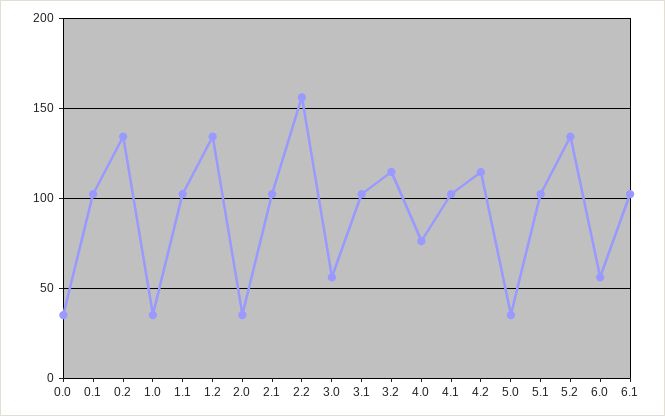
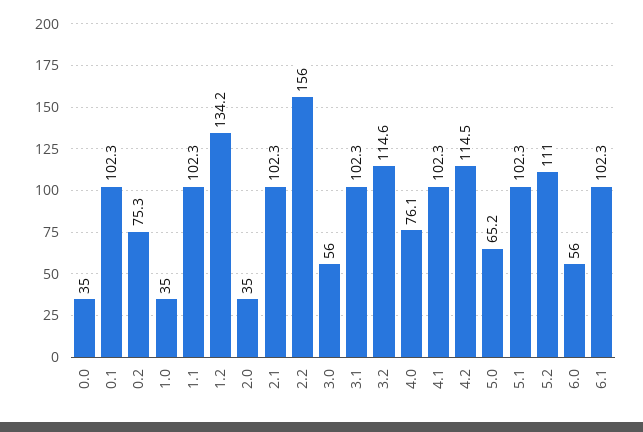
0.2: 135 -> 75.3
5.0: 35 -> 65.2
5.2: 135 -> 111

